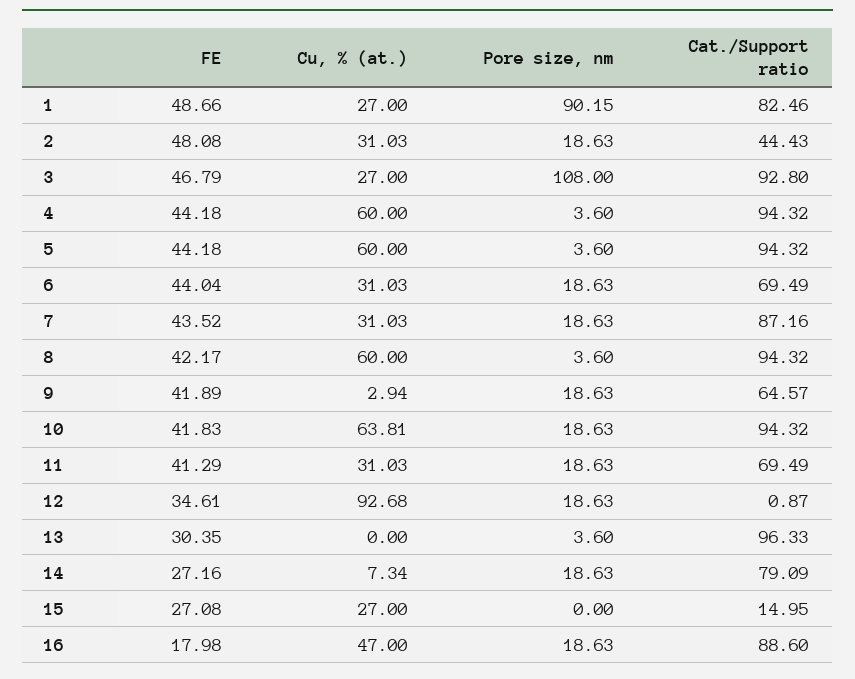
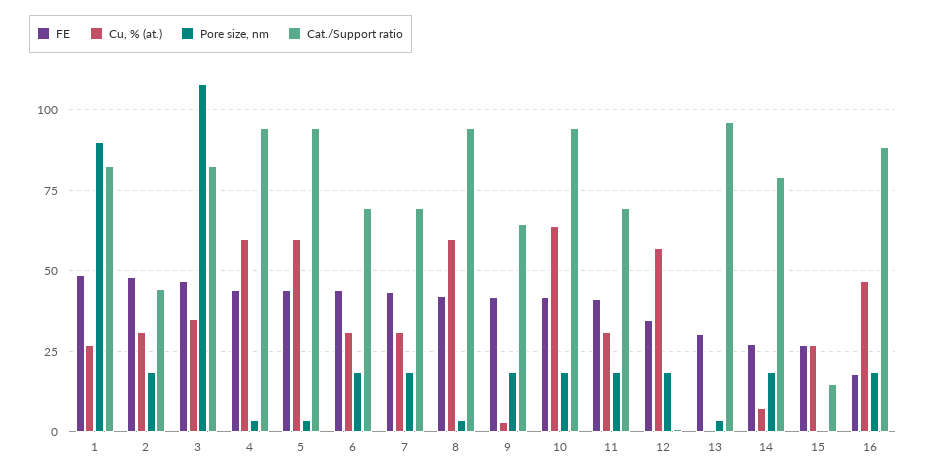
Cu, % (at.), 3: 27 -> 35
Cat./Support ratio, 3: 92.8 -> 82.5
Cat./Support ratio, 7: 87.16 -> 70
Cu, % (at.), 12: 92.68 -> 57.5

